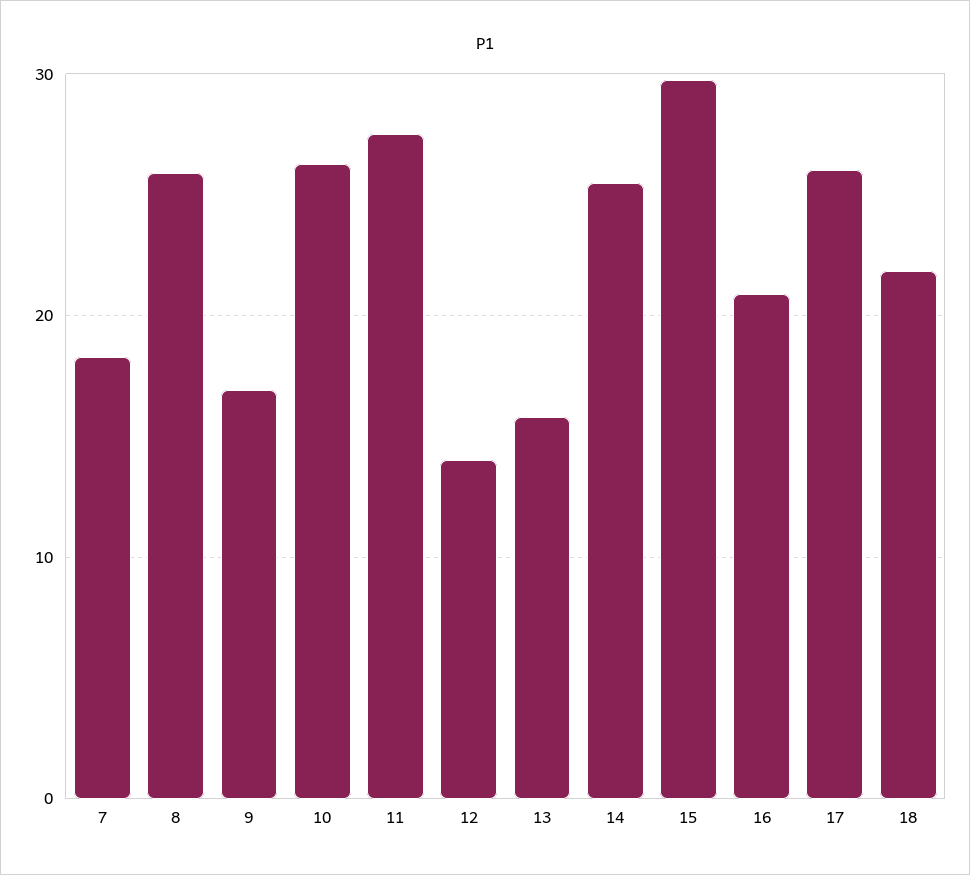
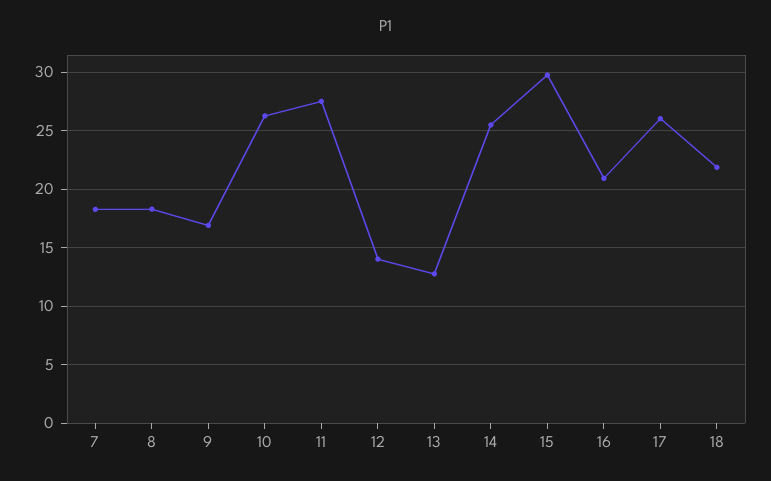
8: 26 -> 18
13: 16 -> 13

